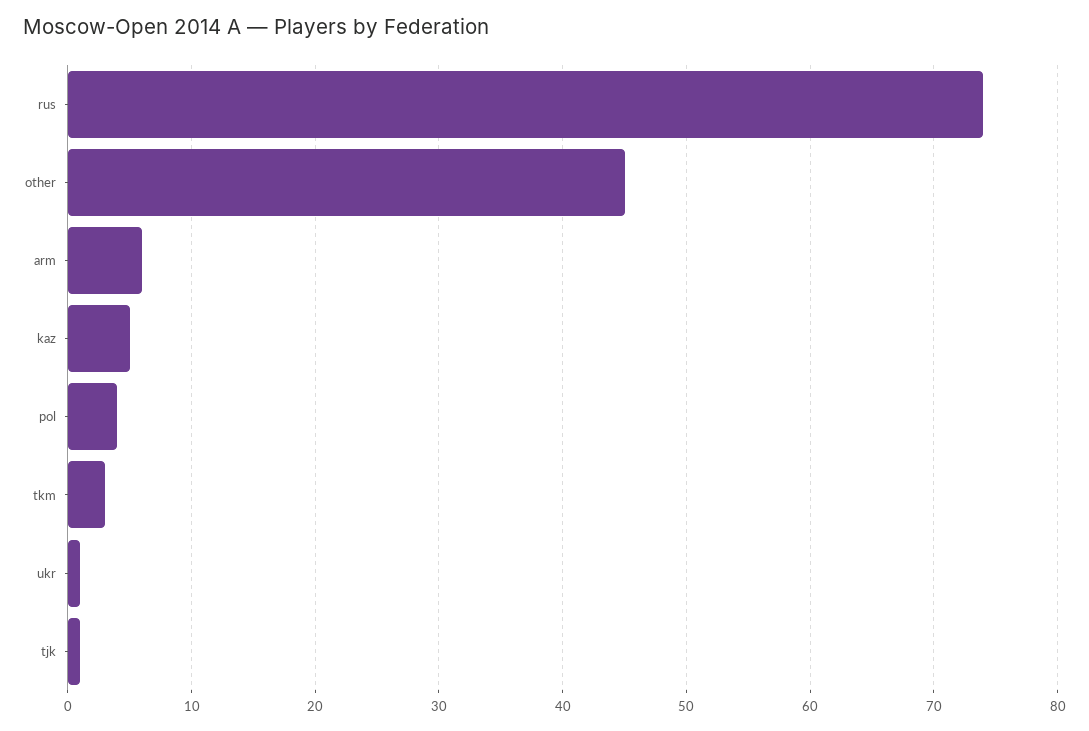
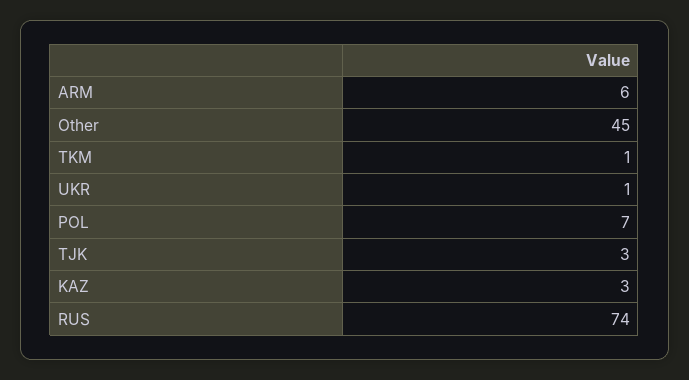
kaz: 5 -> 3
pol: 4 -> 7
tkm: 3 -> 1
tjk: 1 -> 3

